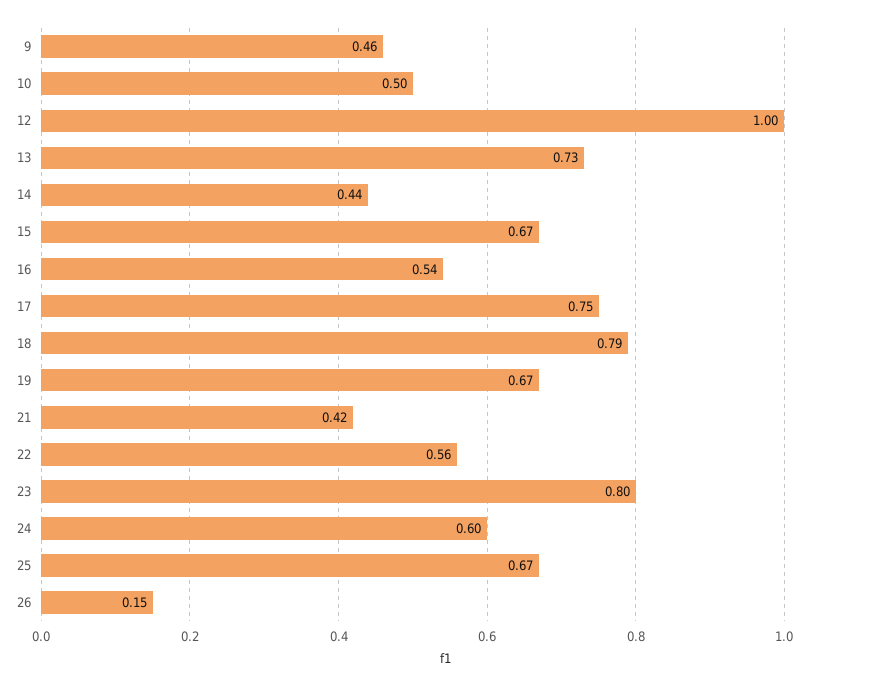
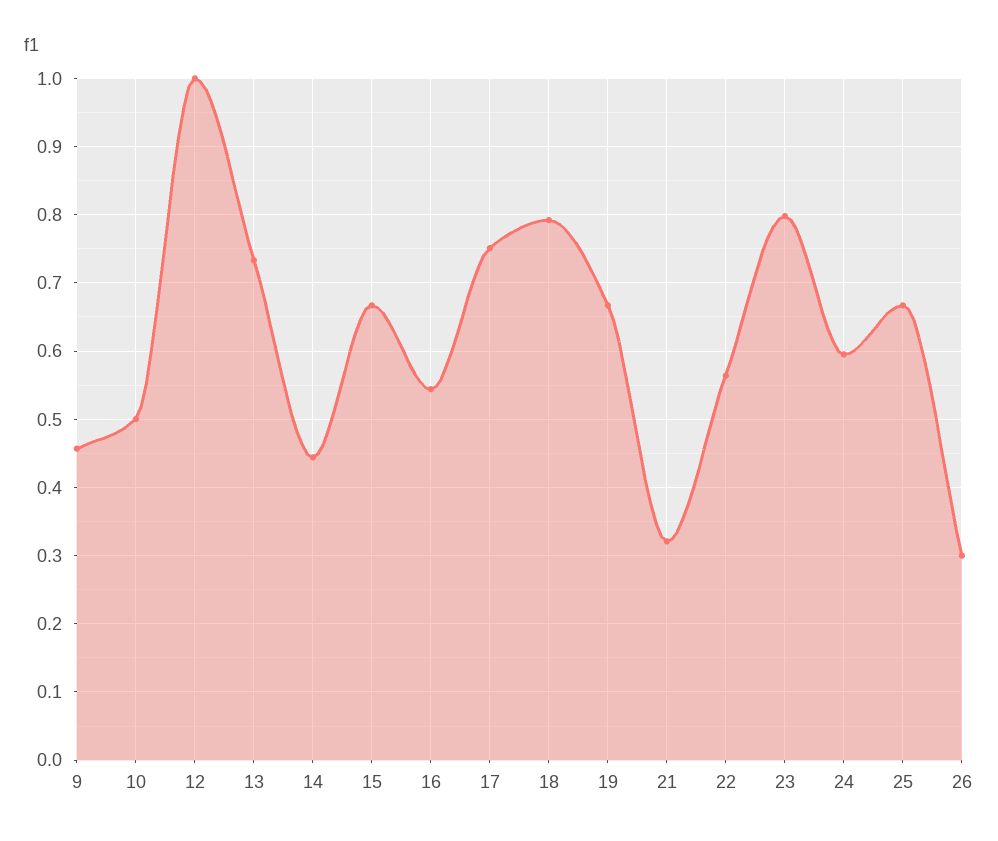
21: 0.42 -> 0.32
26: 0.15 -> 0.3

